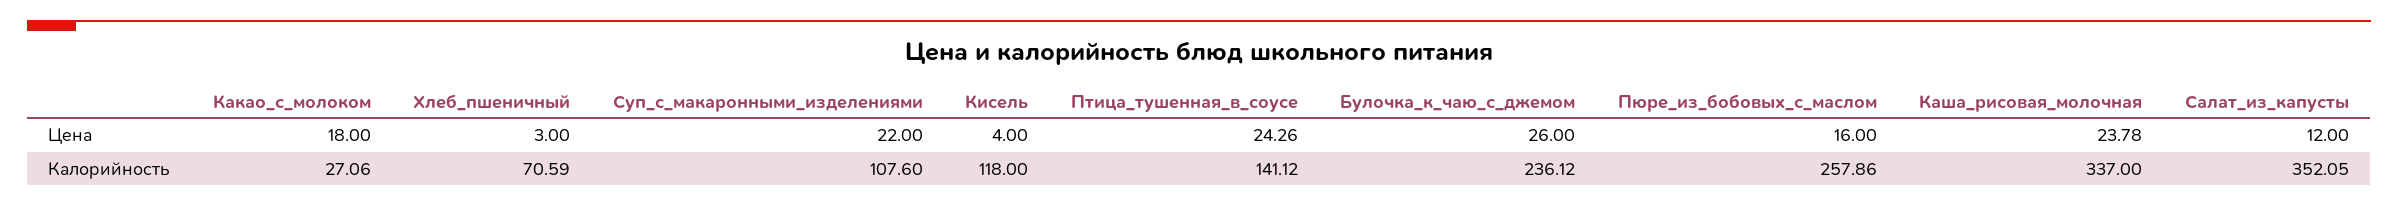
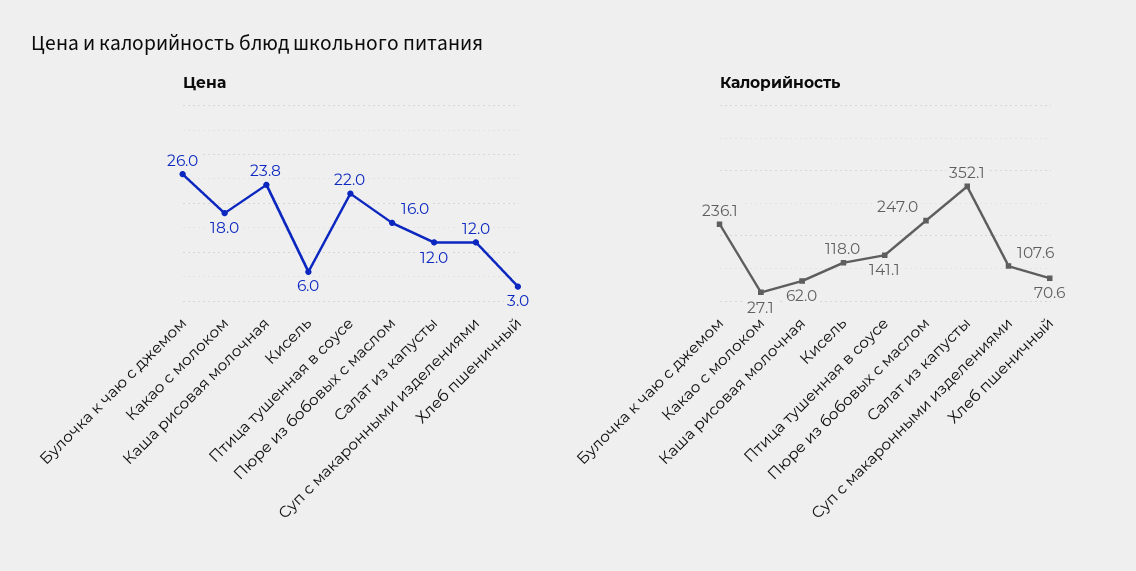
Цена, Суп_с_макаронными_изделениями: 22 -> 12
Цена, Кисель: 4 -> 6
Цена, Птица_тушенная_в_соусе: 24.26 -> 22
Калорийность, Пюре_из_бобовых_с_маслом: 257.86 -> 247
Калорийность, Каша_рисовая_молочная: 337 -> 62

